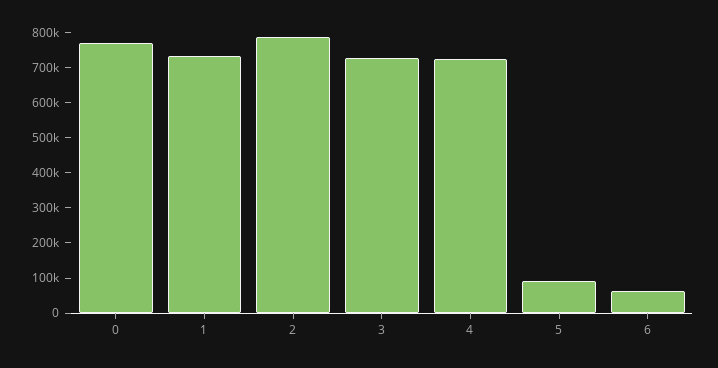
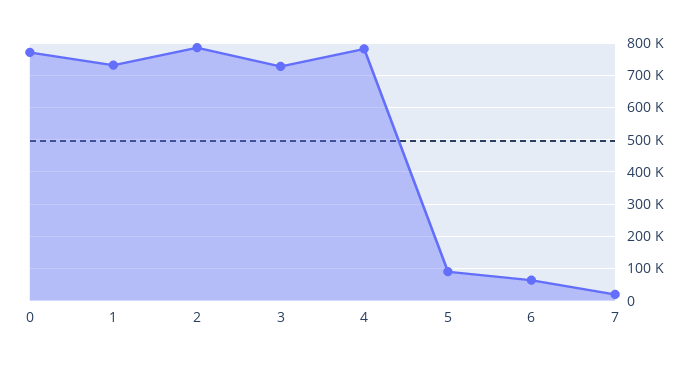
4: 725000 -> 780000
7: none -> 20000

